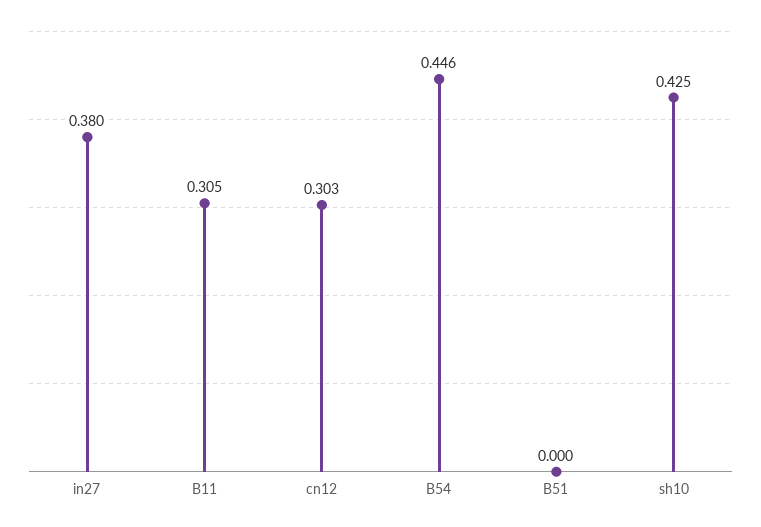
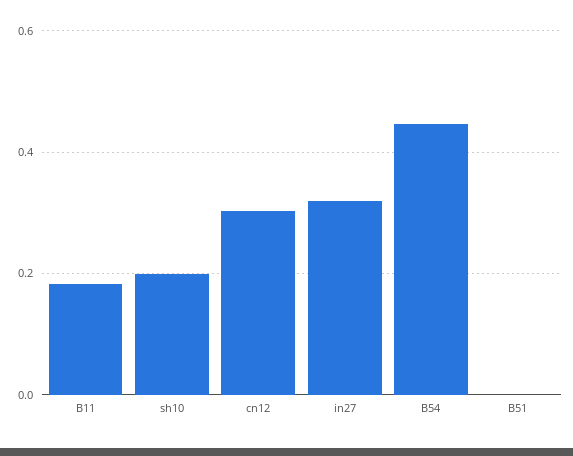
in27: 0.38 -> 0.32
B11: 0.305 -> 0.18
sh10: 0.425 -> 0.2

